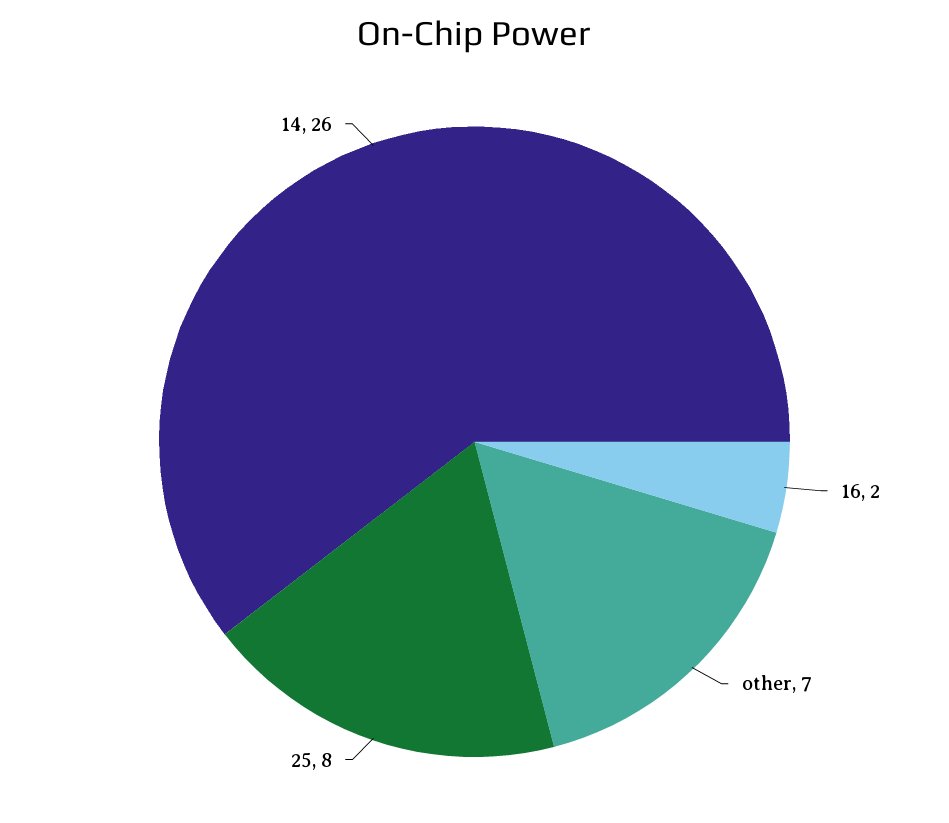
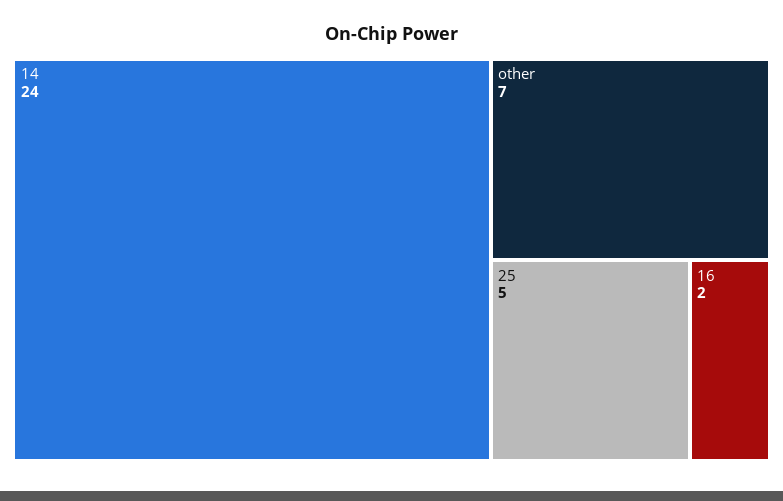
25: 8 -> 5
14: 26 -> 24

